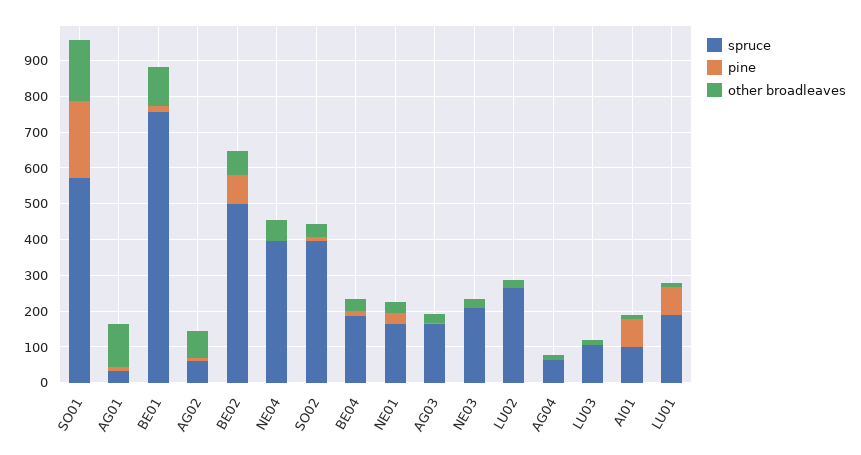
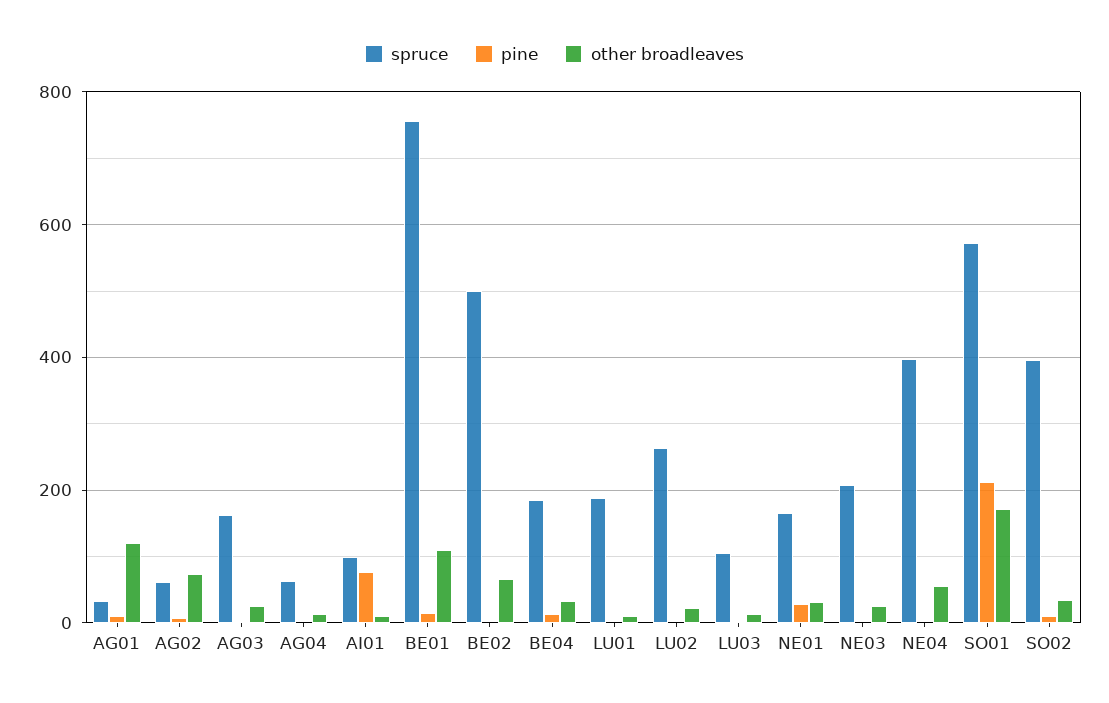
pine, BE02: 75 -> 0
pine, LU01: 75 -> 0

